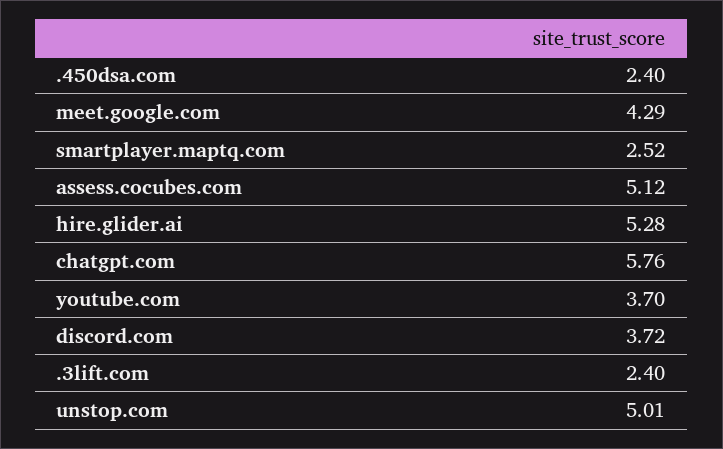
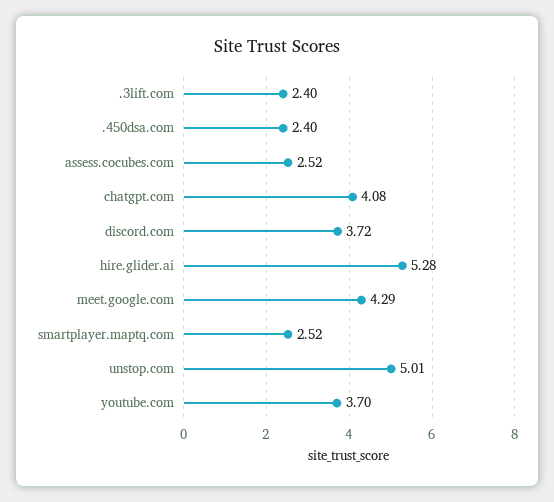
assess.cocubes.com: 5.12 -> 2.52
chatgpt.com: 5.76 -> 4.08

